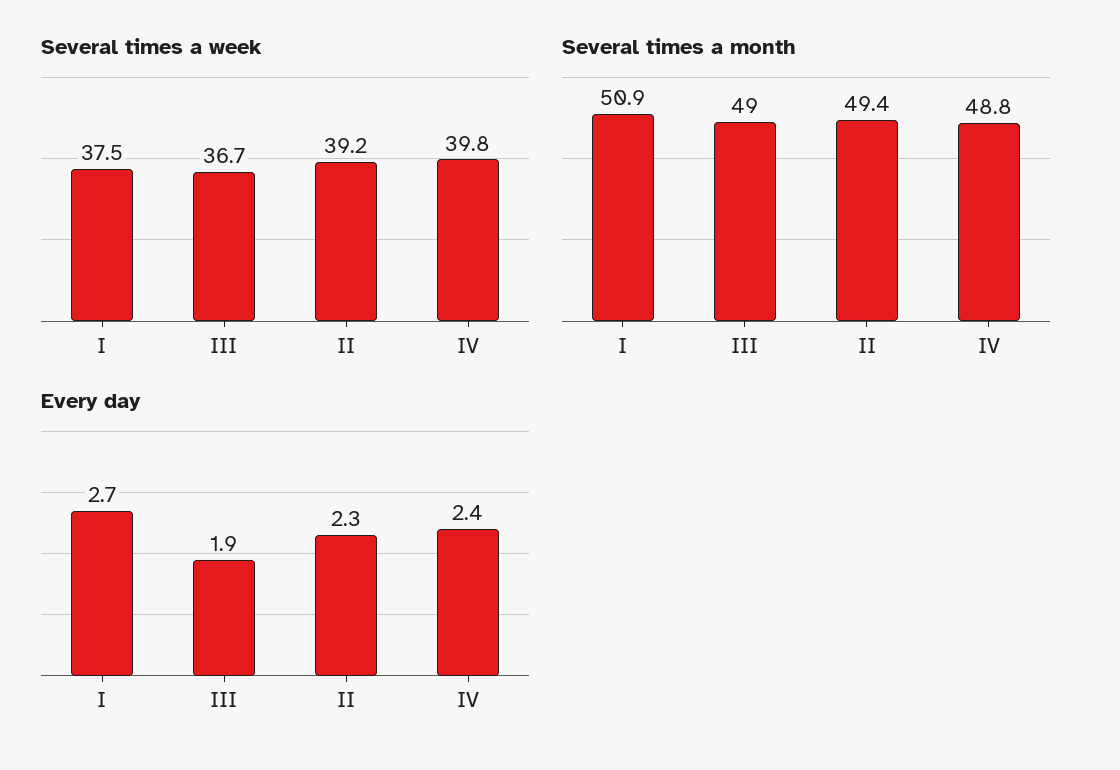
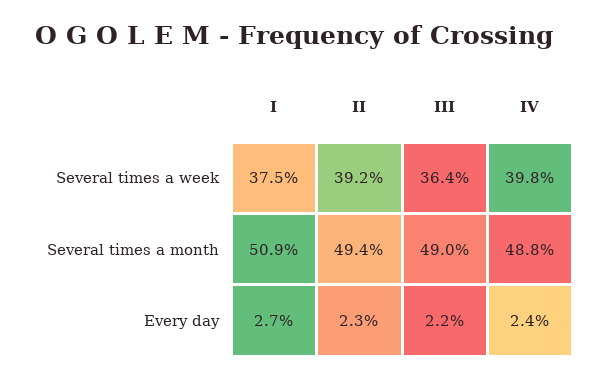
Several times a week, III: 36.7 -> 36.4
Every day, III: 1.9 -> 2.2

